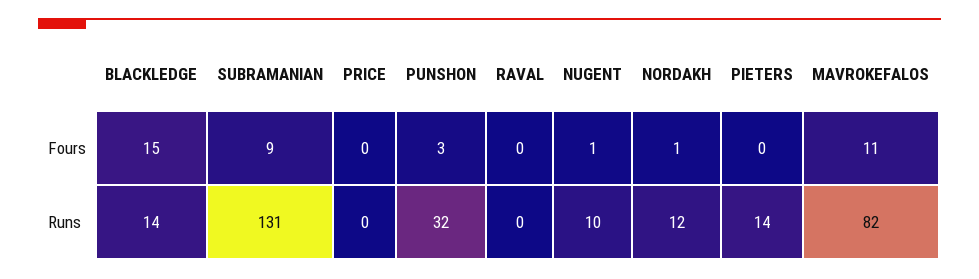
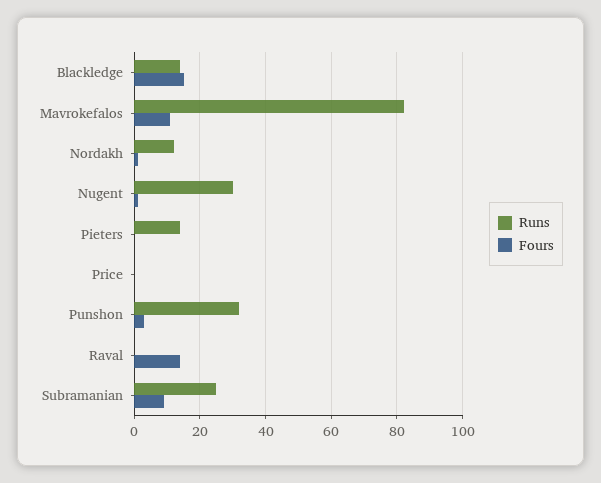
Fours, RAVAL: 0 -> 15
Runs, SUBRAMANIAN: 131 -> 25
Runs, NUGENT: 10 -> 30

